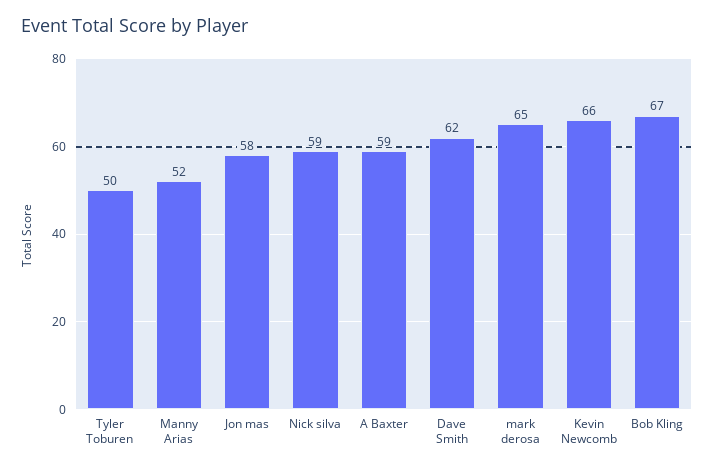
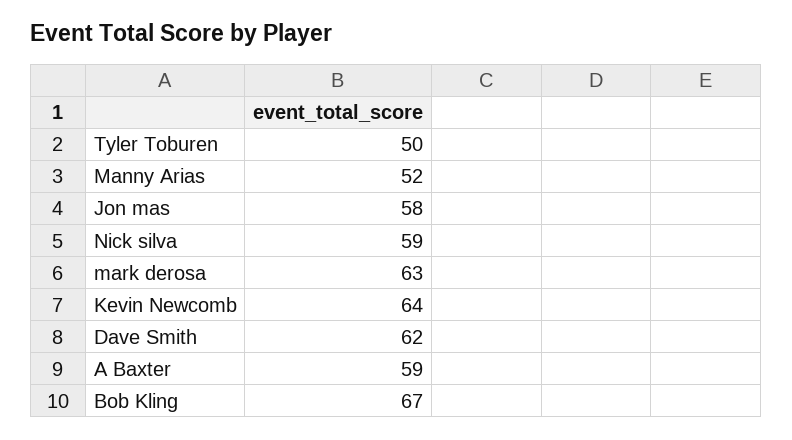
mark derosa: 65 -> 63
Kevin Newcomb: 66 -> 64

